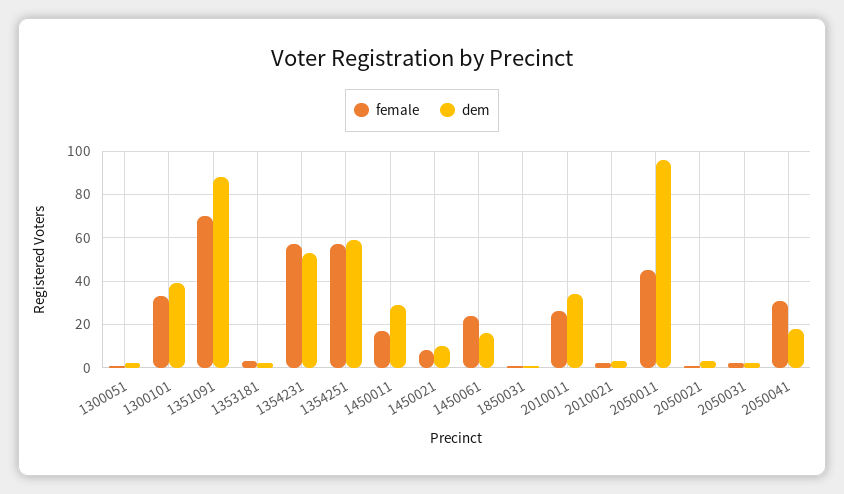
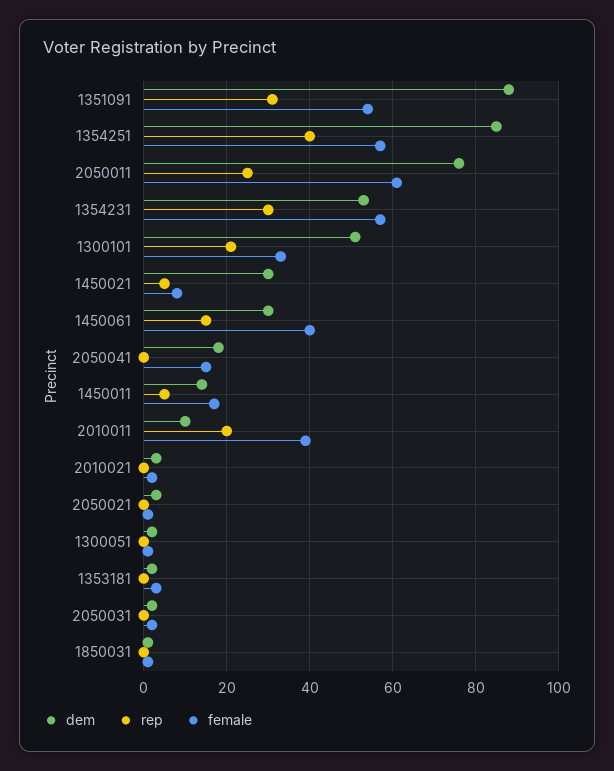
dem, 1300101: 40 -> 50
female, 1351091: 70 -> 55
dem, 1354251: 60 -> 85
dem, 1450011: 30 -> 15
dem, 1450021: 10 -> 30
female, 1450061: 25 -> 40
dem, 1450061: 15 -> 30
female, 2010011: 25 -> 40
dem, 2010011: 35 -> 10
female, 2050011: 45 -> 60
dem, 2050011: 95 -> 75
female, 2050041: 30 -> 15
rep, 1351091: none -> 30
rep, 1354251: none -> 40
rep, 2050011: none -> 25
rep, 1354231: none -> 30
rep, 1300101: none -> 20
rep, 1450021: none -> 5
rep, 1450061: none -> 15
rep, 2050041: none -> 0
rep, 1450011: none -> 5
rep, 2010011: none -> 20
rep, 2010021: none -> 0
rep, 2050021: none -> 0
rep, 1300051: none -> 0
rep, 1353181: none -> 0
rep, 2050031: none -> 0
rep, 1850031: none -> 0

